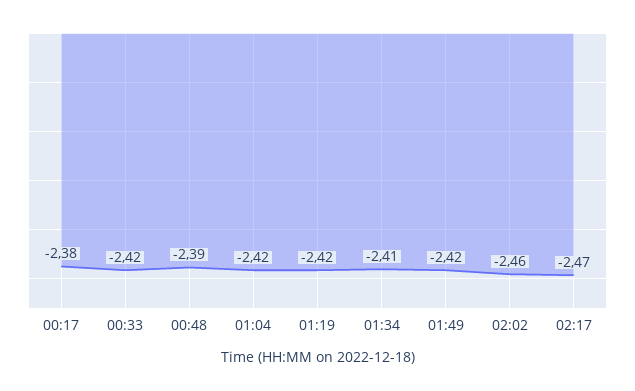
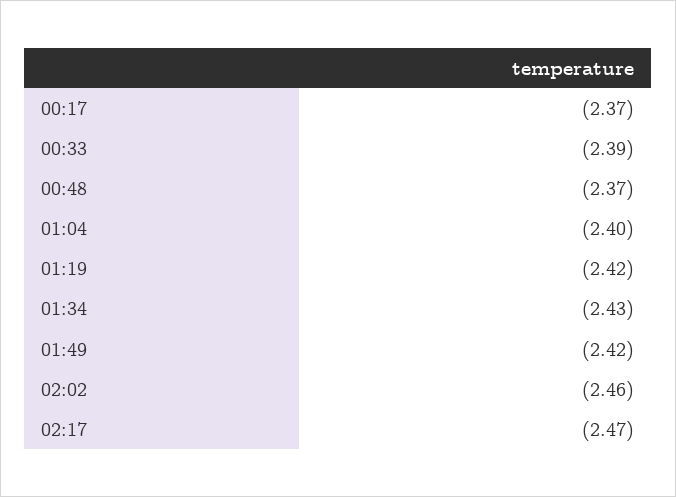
00:17: -2.38 -> -2.37
00:33: -2.42 -> -2.39
00:48: -2.39 -> -2.37
01:04: -2.42 -> -2.4
01:34: -2.41 -> -2.43

